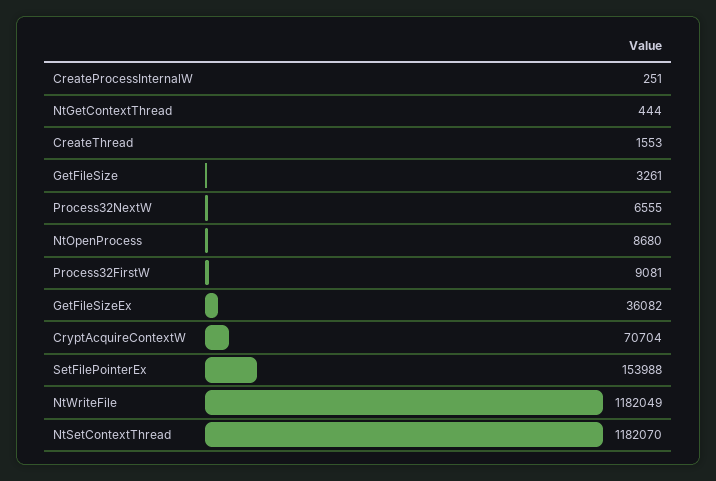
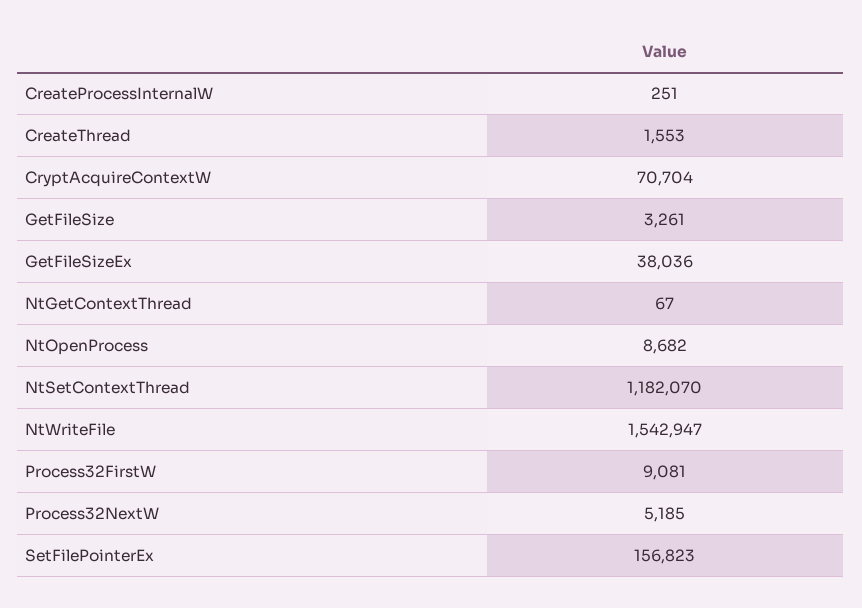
NtGetContextThread: 444 -> 67
Process32NextW: 6555 -> 5185
NtOpenProcess: 8680 -> 8682
GetFileSizeEx: 36082 -> 38036
SetFilePointerEx: 153988 -> 156823
NtWriteFile: 1182049 -> 1542947

